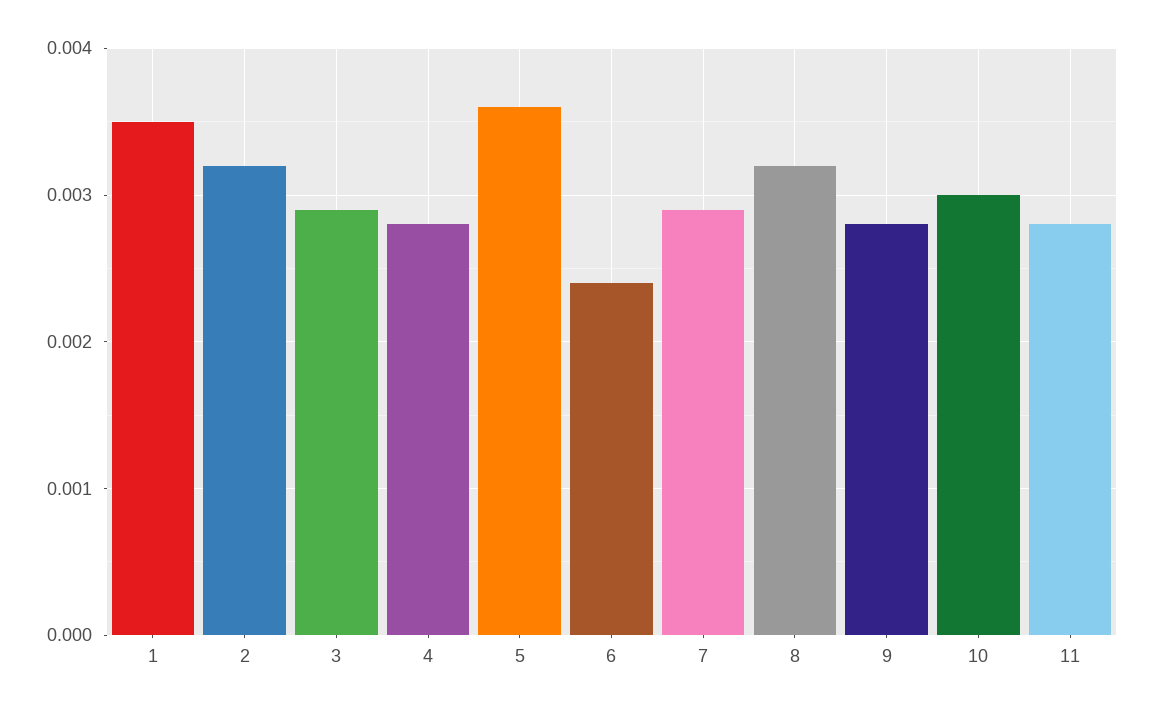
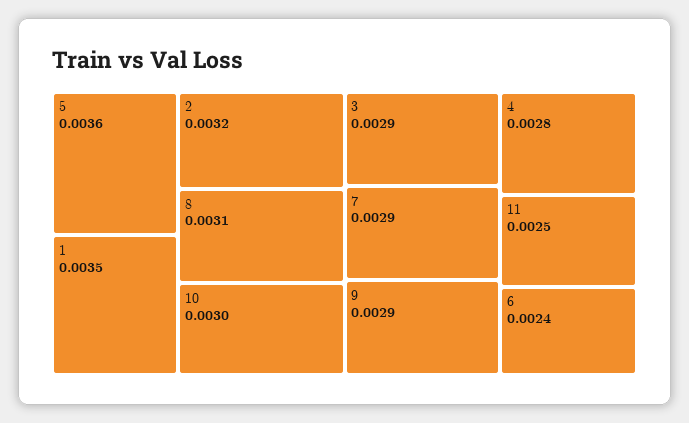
8: 0.0032 -> 0.0031
9: 0.0028 -> 0.0029
11: 0.0028 -> 0.0025

